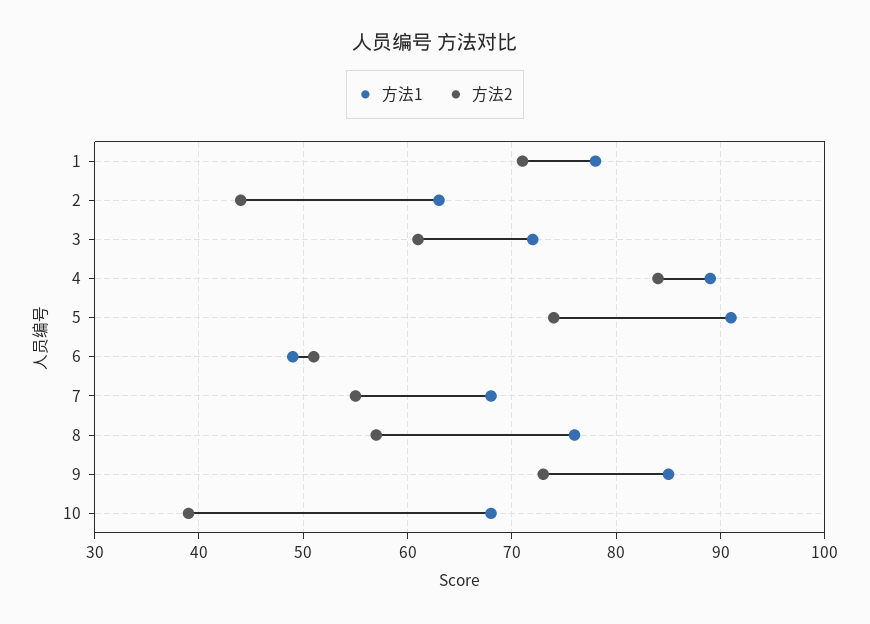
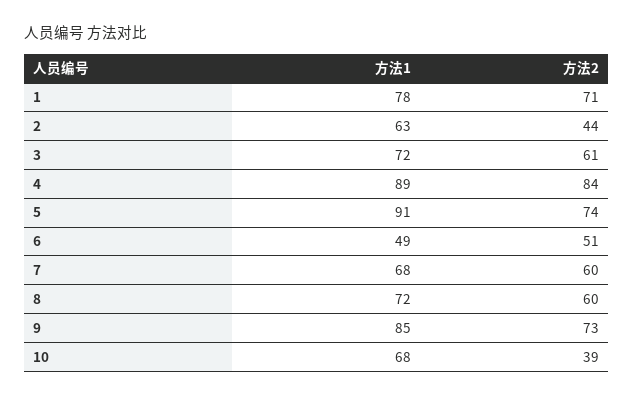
方法2, 7: 55 -> 60
方法1, 8: 76 -> 72
方法2, 8: 57 -> 60

